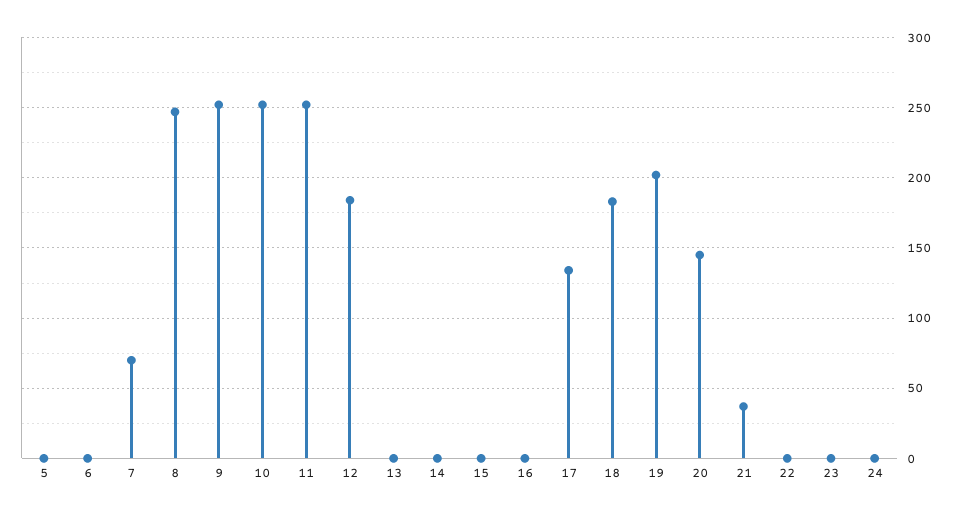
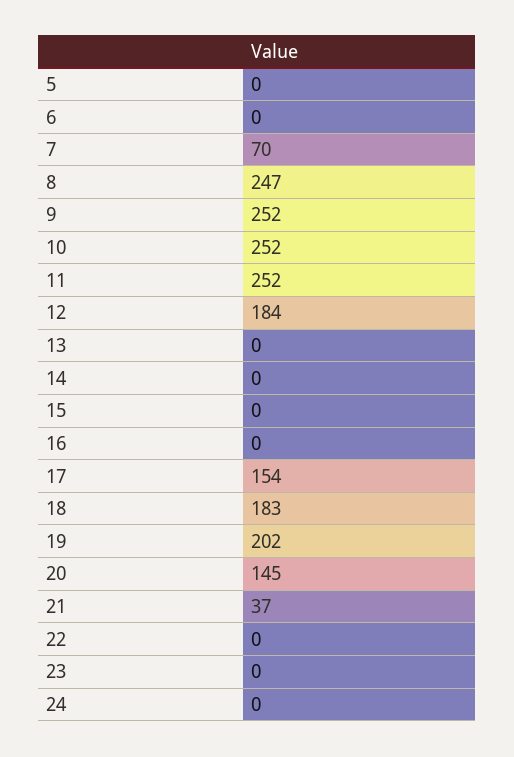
17: 135 -> 154

